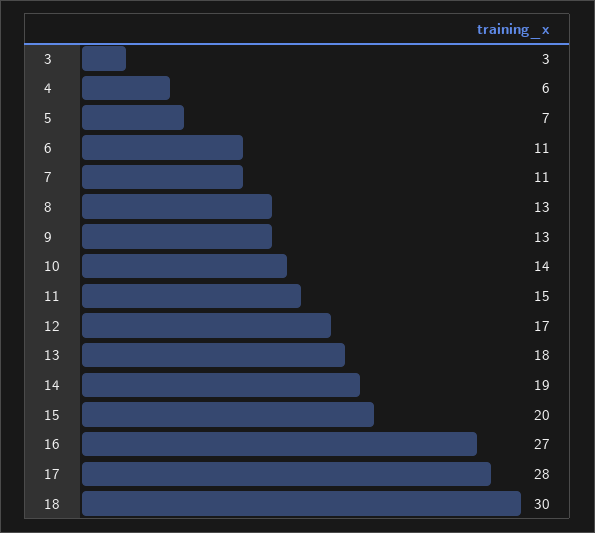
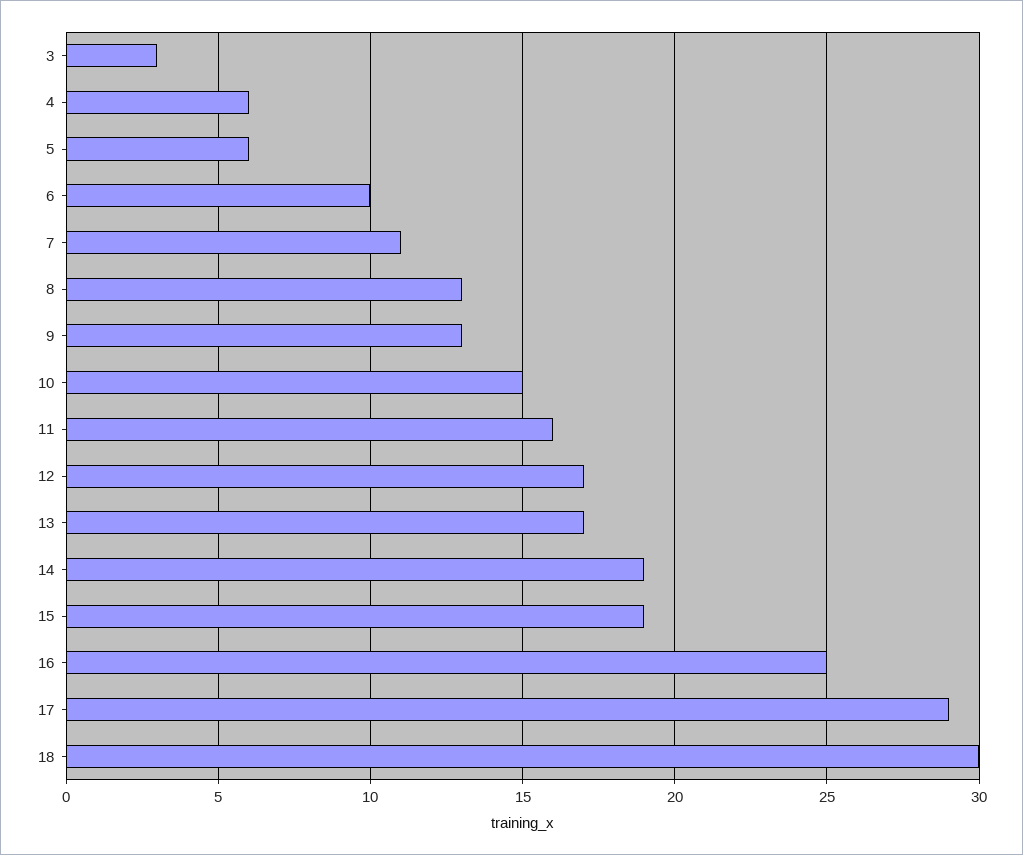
5: 7 -> 6
6: 11 -> 10
10: 14 -> 15
11: 15 -> 16
13: 18 -> 17
15: 20 -> 19
16: 27 -> 25
17: 28 -> 29

